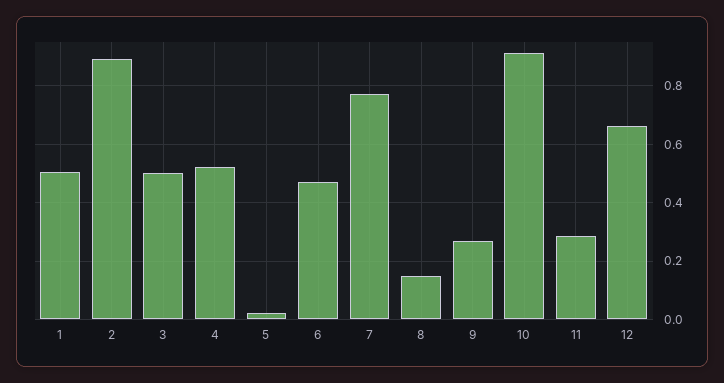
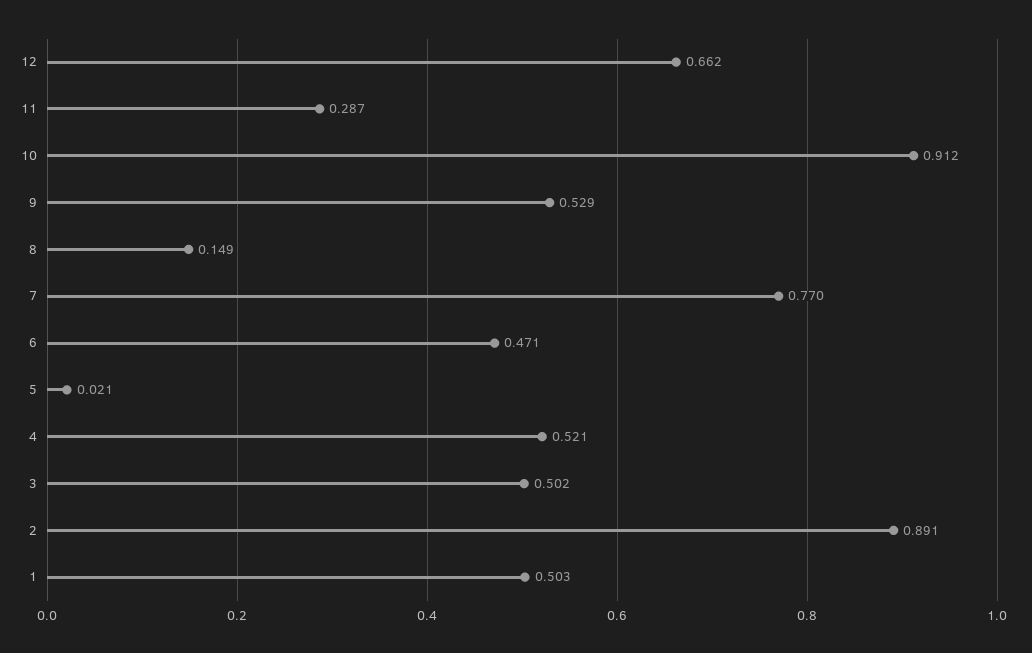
9: 0.275 -> 0.529

